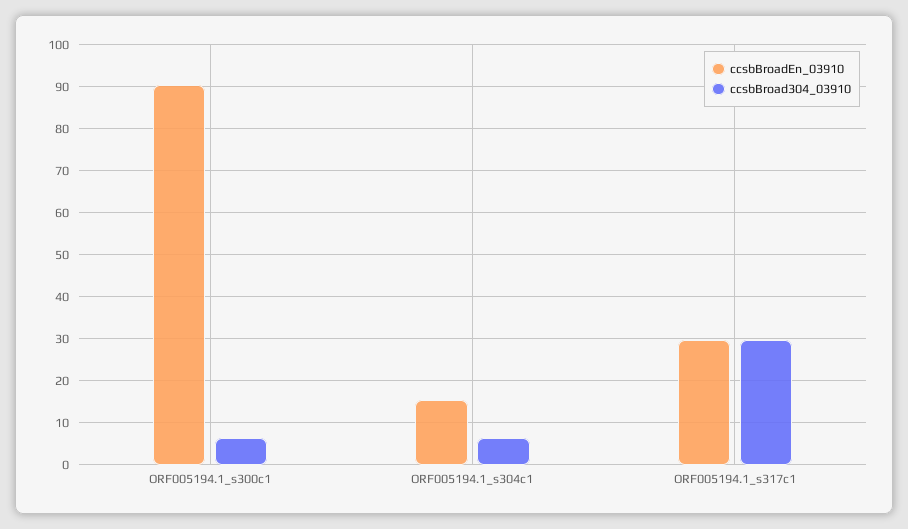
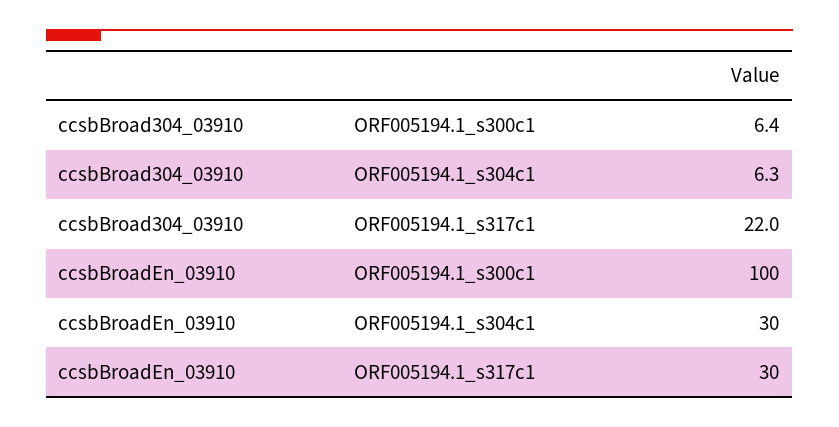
ccsbBroadEn_03910, ORF005194.1_s300c1: 90 -> 100
ccsbBroadEn_03910, ORF005194.1_s304c1: 16 -> 30
ccsbBroad304_03910, ORF005194.1_s317c1: 30 -> 22

